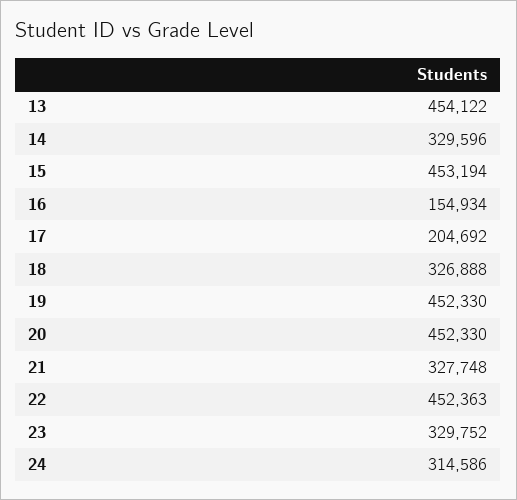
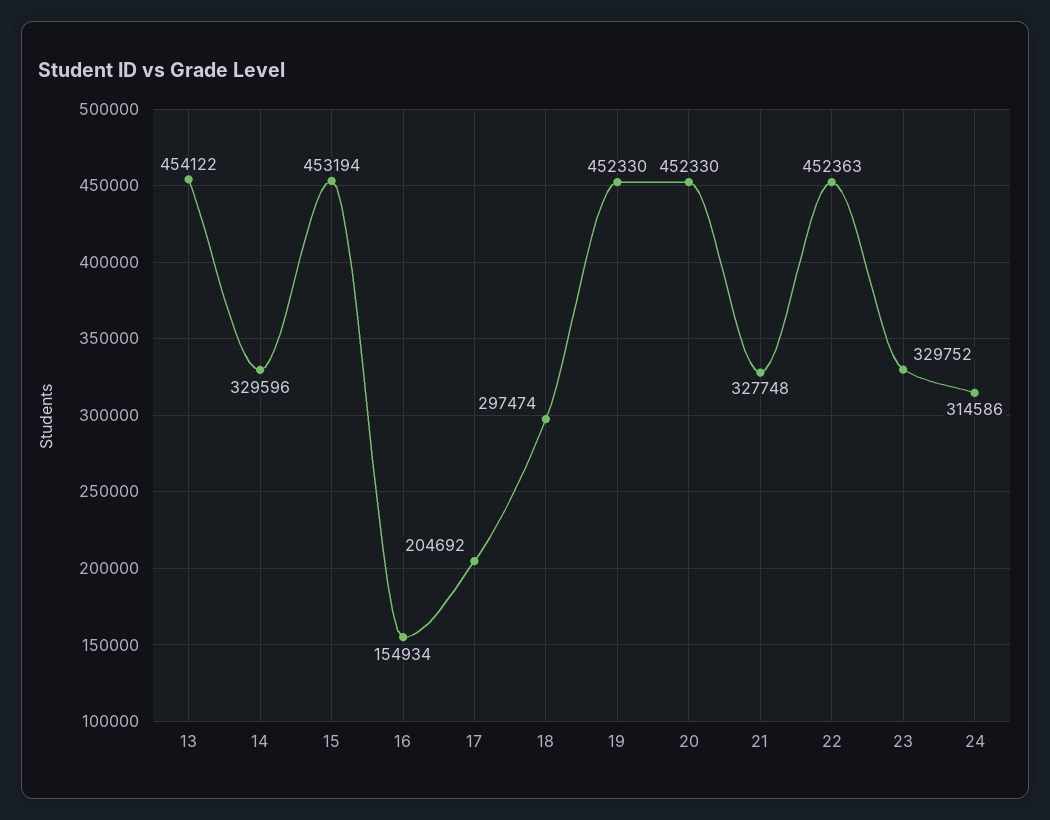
18: 326888 -> 297474

